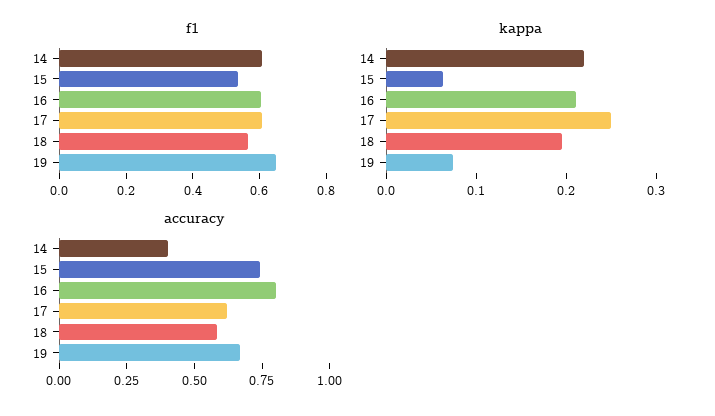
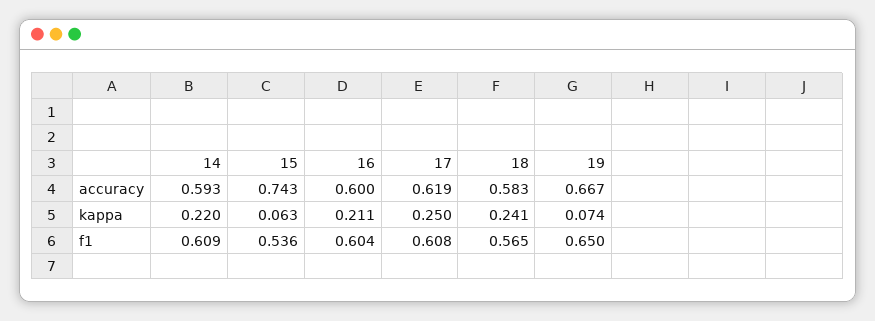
kappa, 18: 0.2 -> 0.241
accuracy, 14: 0.4 -> 0.593
accuracy, 16: 0.8 -> 0.6

